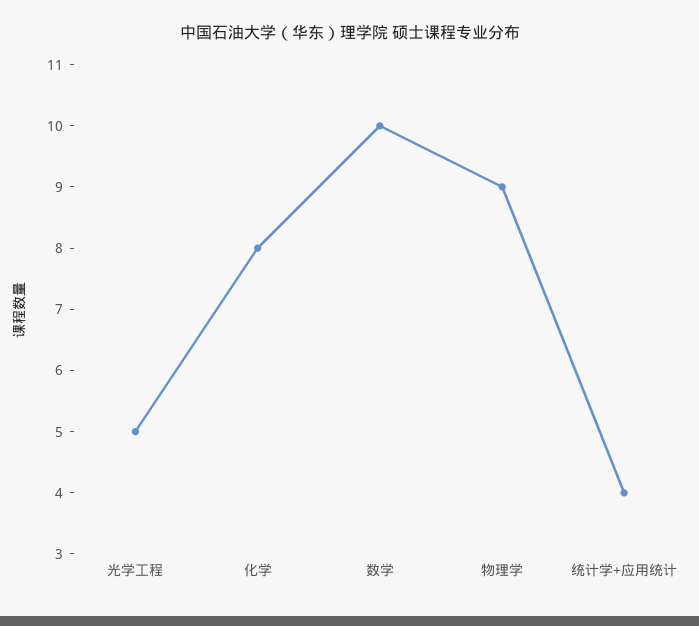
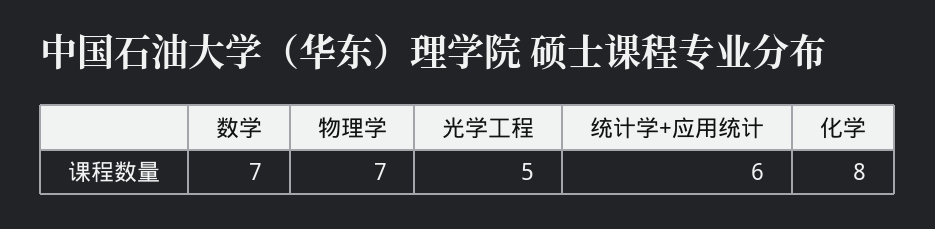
数学: 10 -> 7
物理学: 9 -> 7
统计学+应用统计: 4 -> 6

